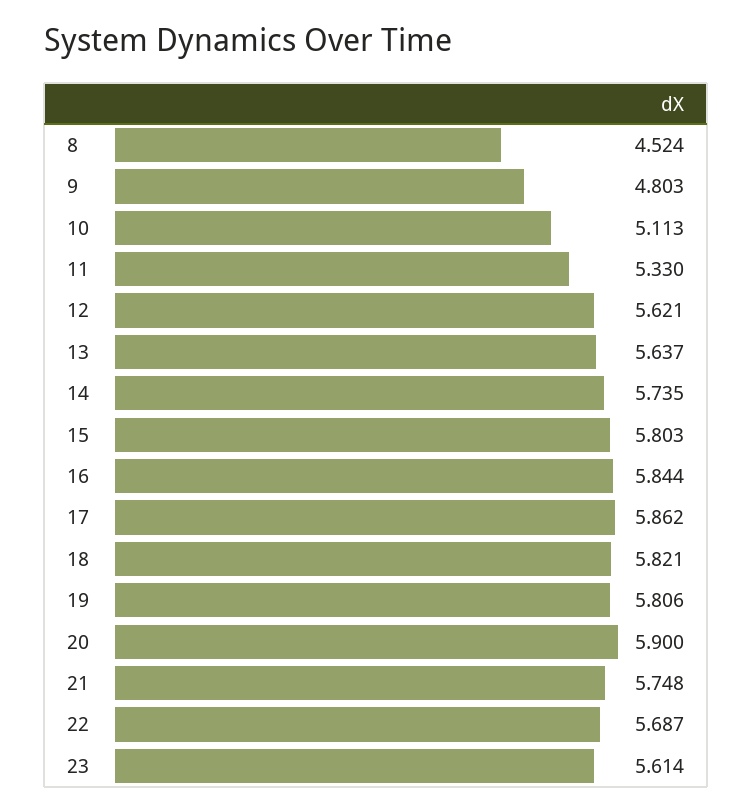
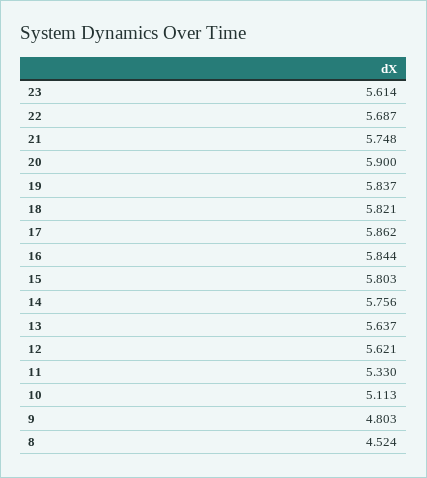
14: 5.735 -> 5.756
19: 5.806 -> 5.837

